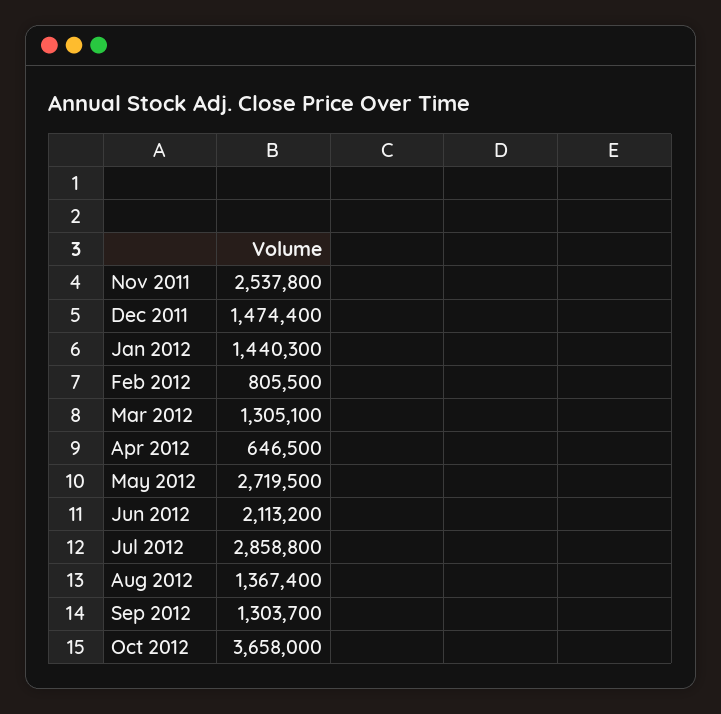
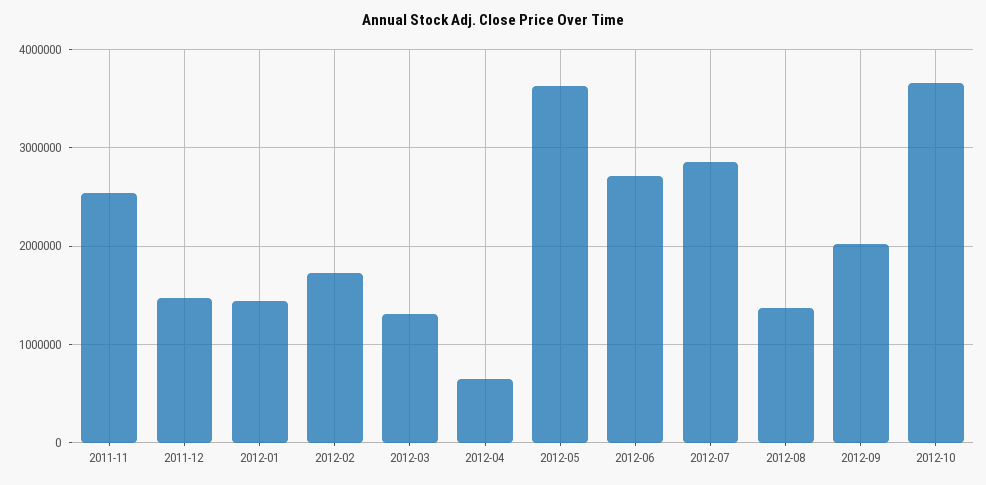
Feb 2012: 805500 -> 1700000
May 2012: 2719500 -> 3600000
Jun 2012: 2113200 -> 2700000
Sep 2012: 1303700 -> 2000000

